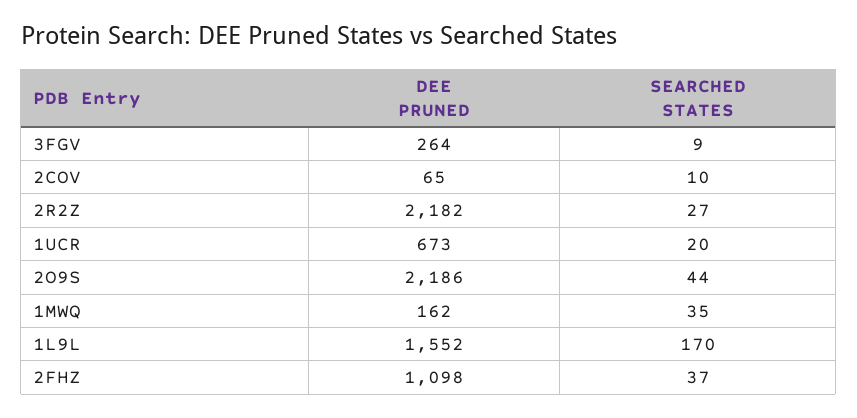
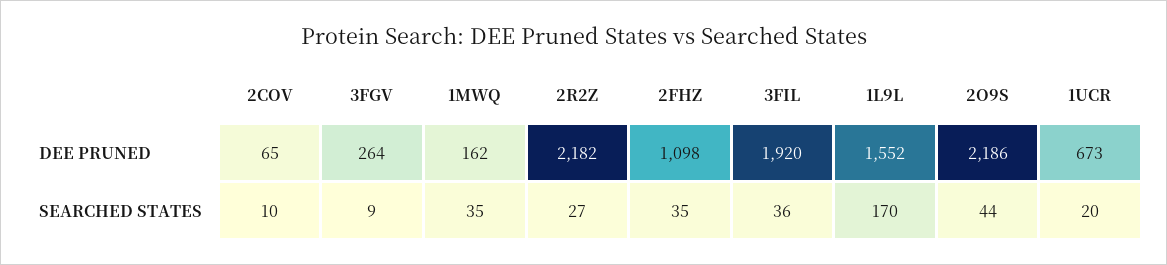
SEARCHED STATES, 2FHZ: 37 -> 35
DEE PRUNED, 3FIL: none -> 1920
SEARCHED STATES, 3FIL: none -> 36

